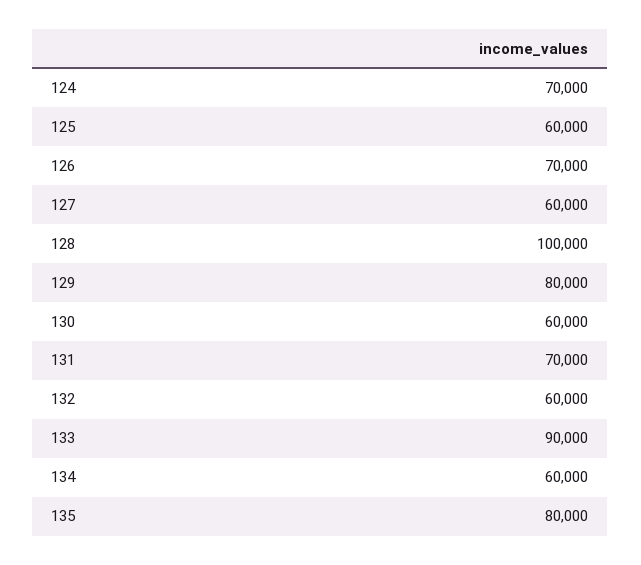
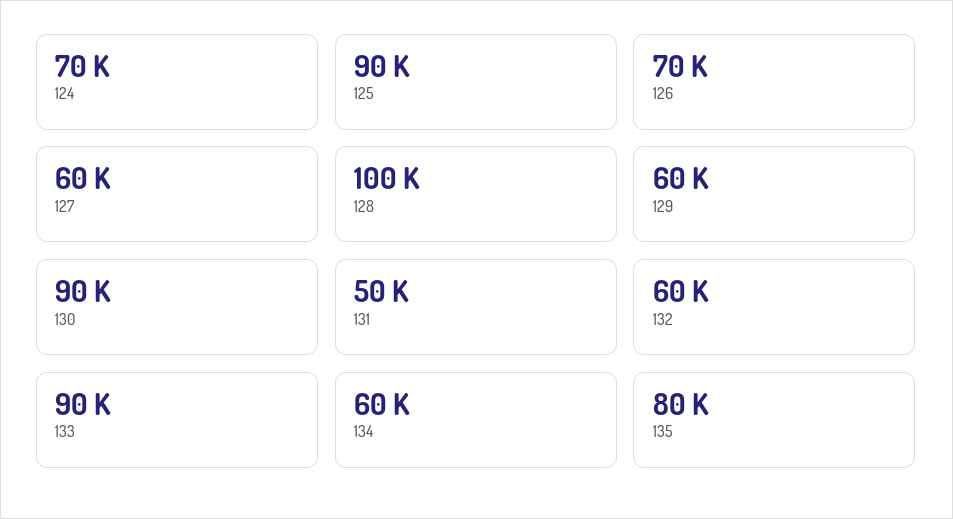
125: 60000 -> 90000
129: 80000 -> 60000
130: 60000 -> 90000
131: 70000 -> 50000

